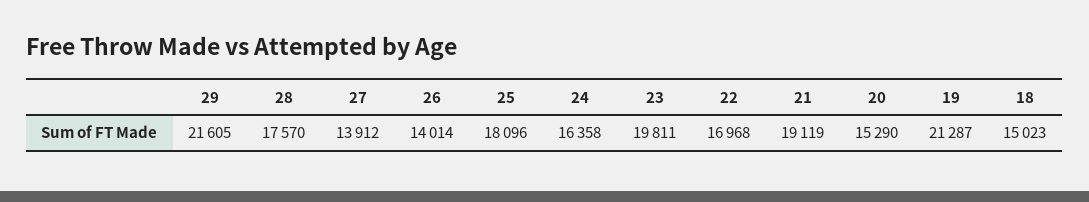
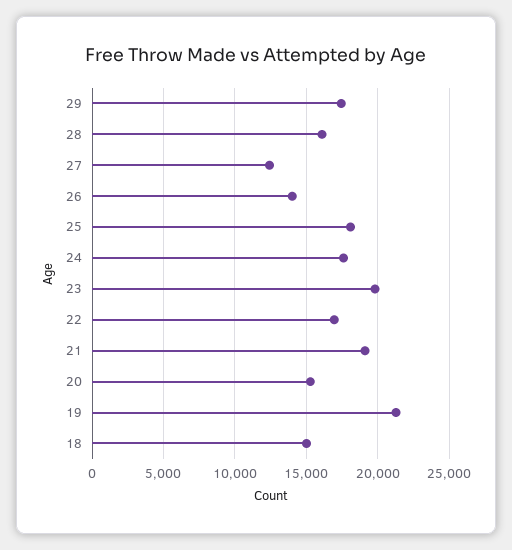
29: 21605 -> 17500
28: 17570 -> 16000
27: 13912 -> 12500
24: 16358 -> 17500

